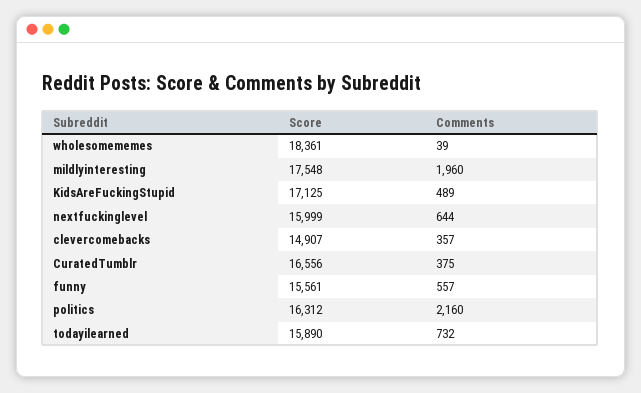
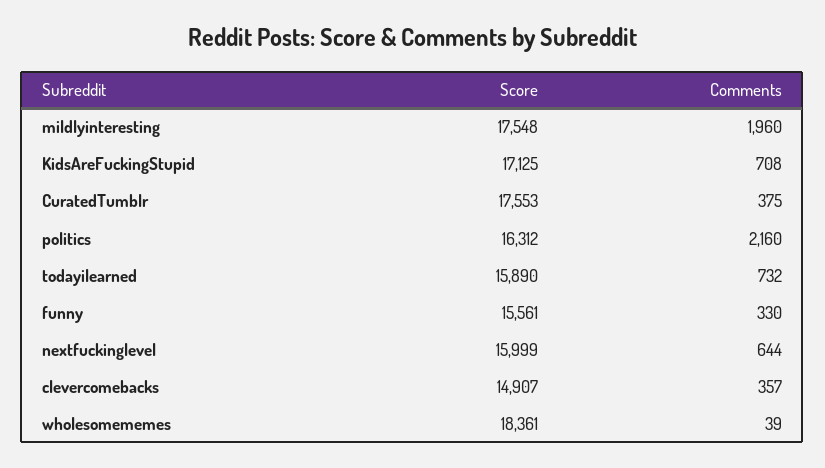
Comments, KidsAreFuckingStupid: 489 -> 708
Score, CuratedTumblr: 16556 -> 17553
Comments, funny: 557 -> 330

